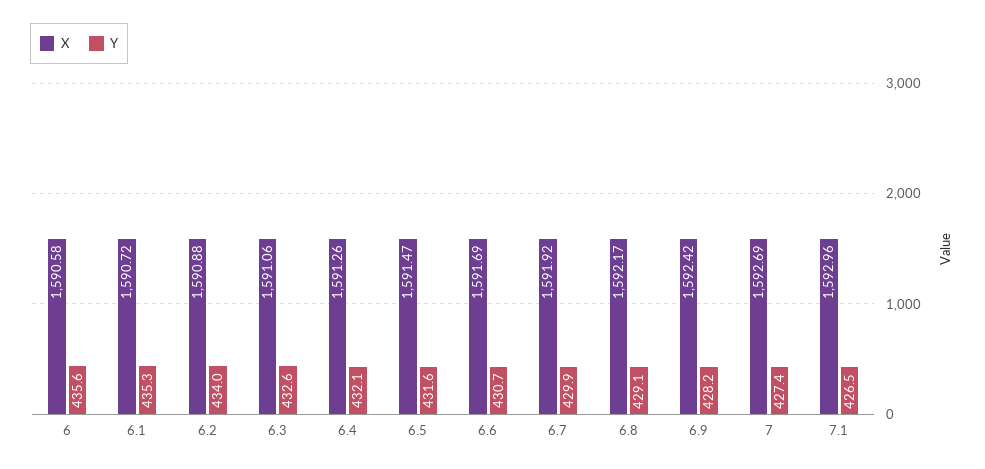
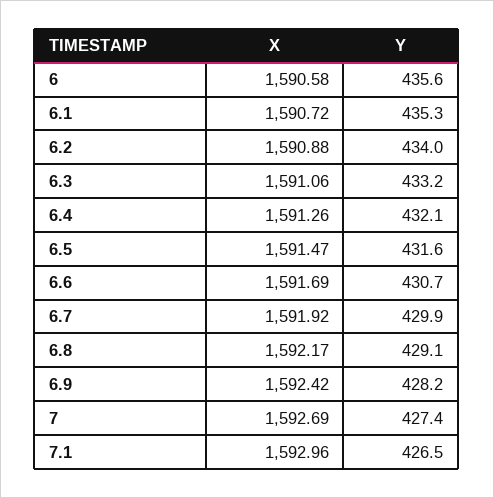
Y, 6.3: 432.6 -> 433.2

